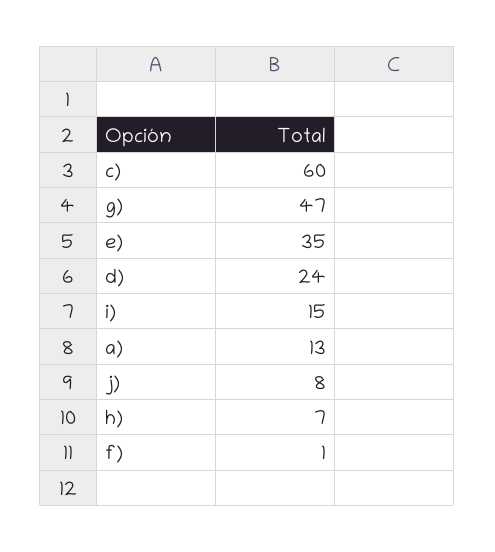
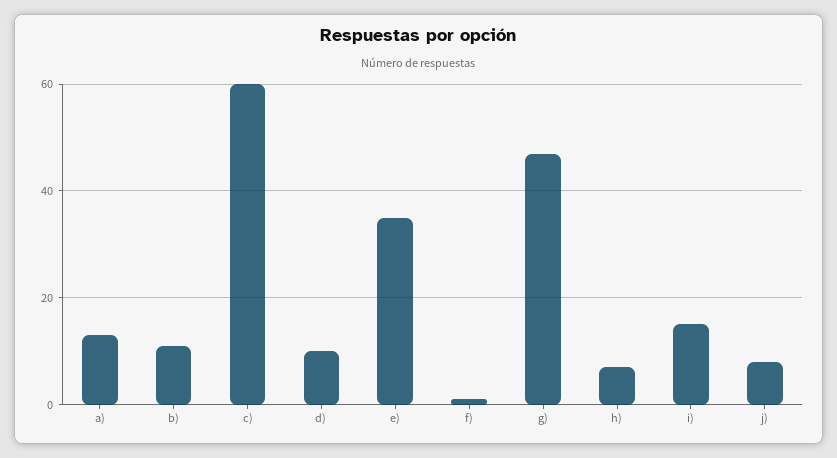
d): 24 -> 10
b): none -> 10

